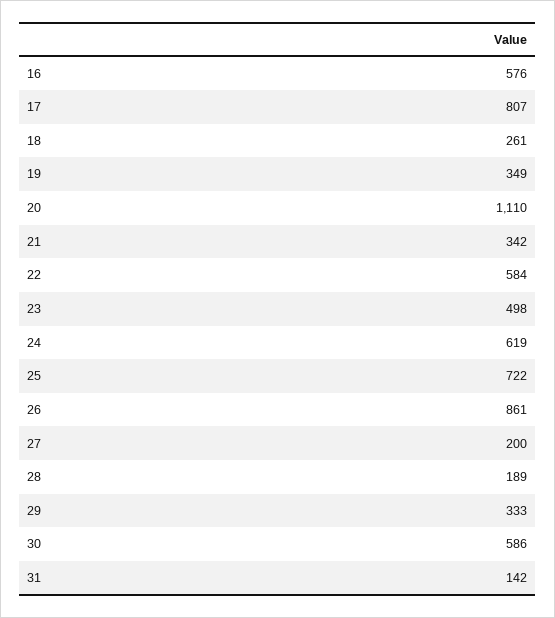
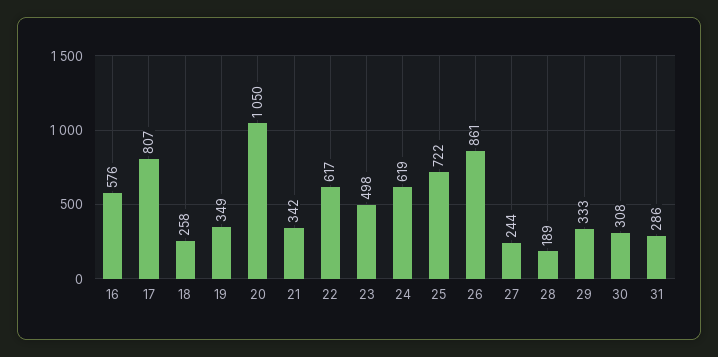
18: 261 -> 258
20: 1110 -> 1050
22: 584 -> 617
27: 200 -> 244
30: 586 -> 308
31: 142 -> 286

